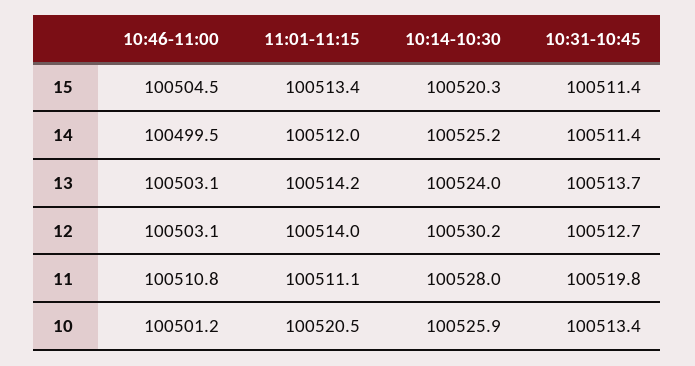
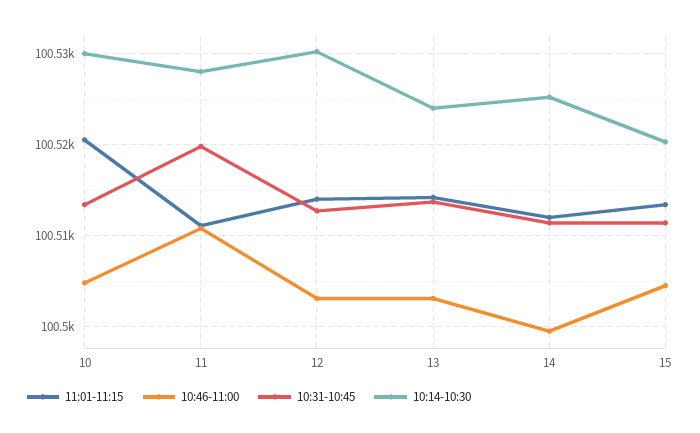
10:46-11:00, 10: 100501.2 -> 100505
10:14-10:30, 10: 100525.9 -> 100530

